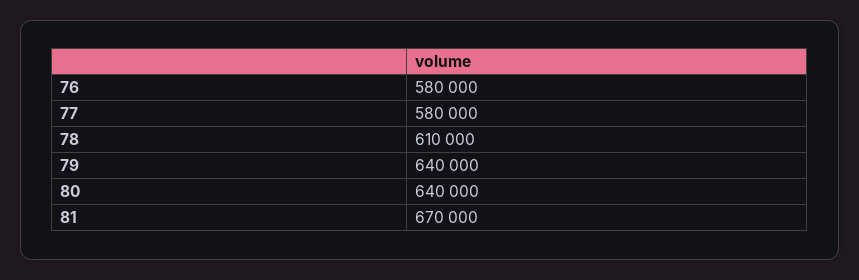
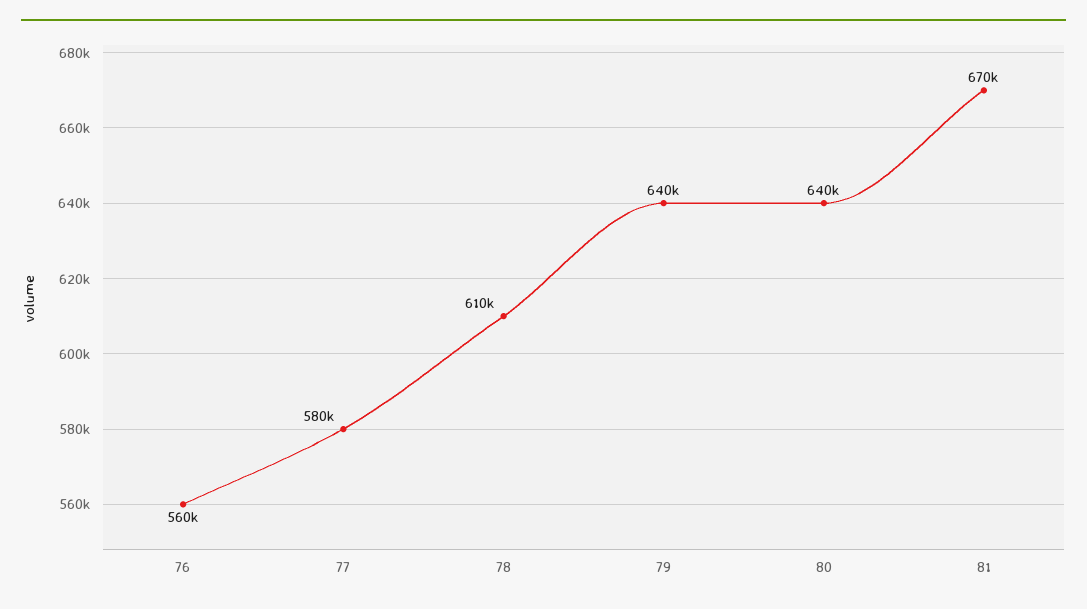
76: 580000 -> 560000

